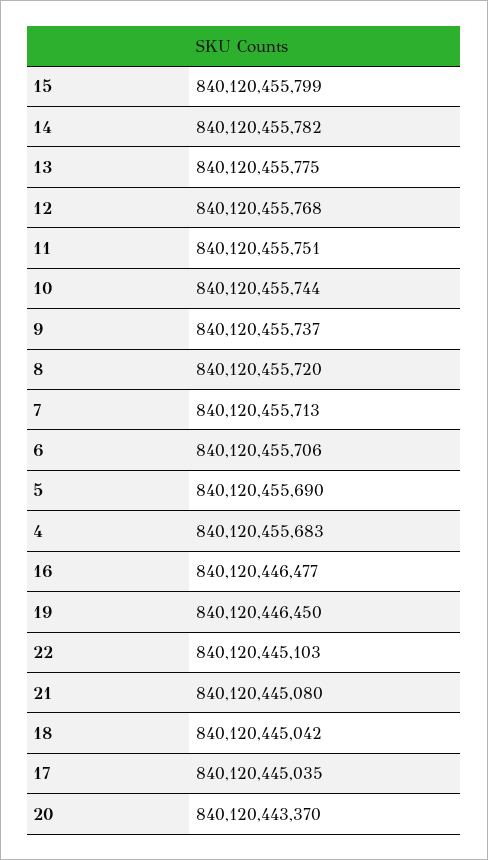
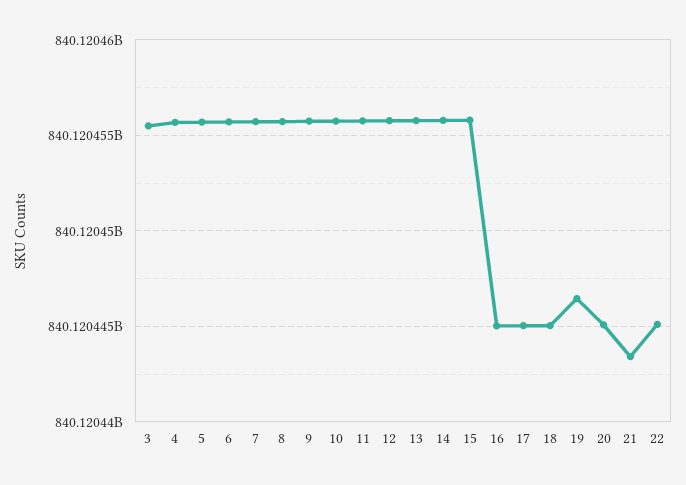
16: 840120446477 -> 840120445000
21: 840120445080 -> 840120443500
20: 840120443370 -> 840120445000
3: none -> 840120455500

